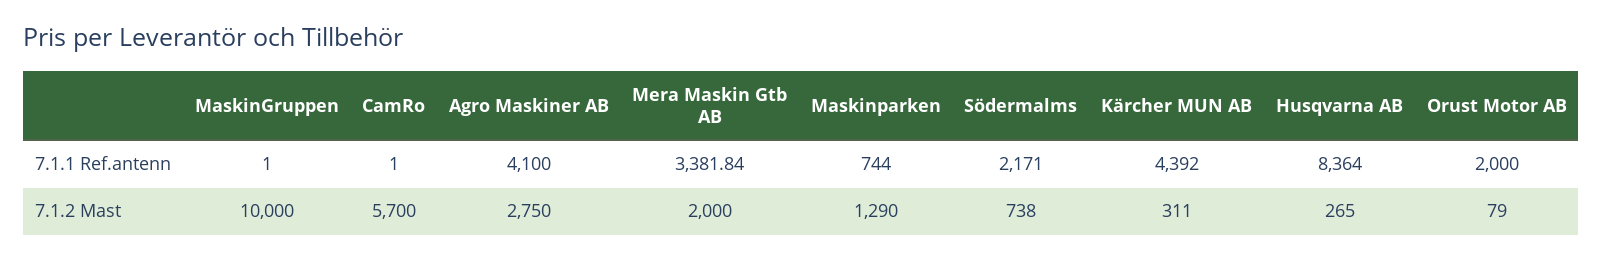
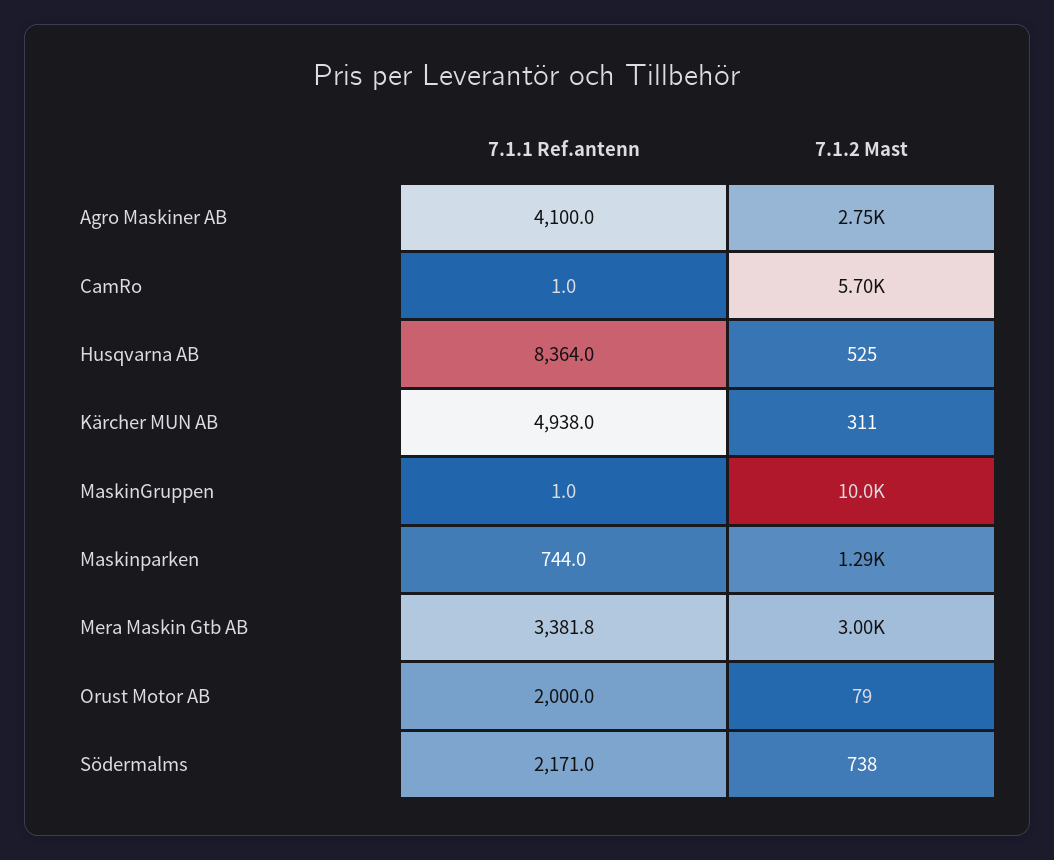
Kärcher MUN AB, 7.1.1 Ref.antenn: 4392 -> 4938
Mera Maskin Gtb AB, 7.1.2 Mast: 2000 -> 3000
Husqvarna AB, 7.1.2 Mast: 265 -> 525

